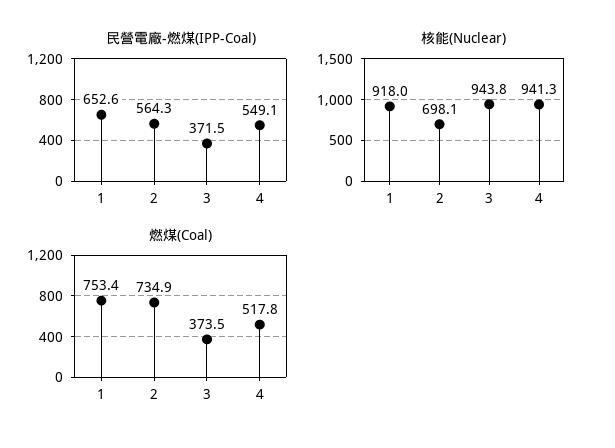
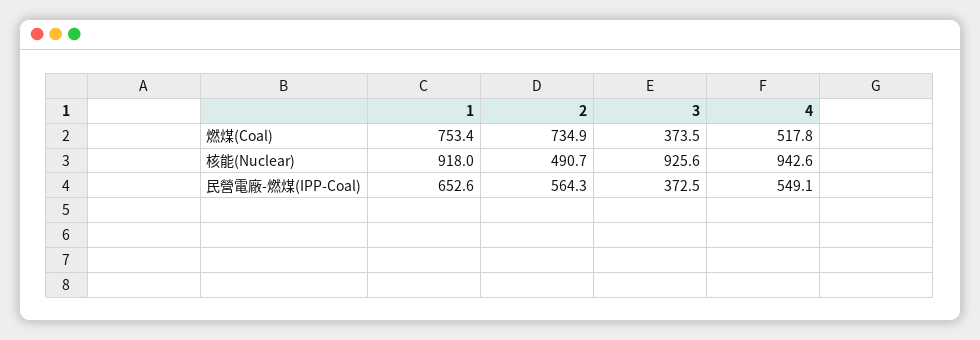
民營電廠-燃煤(IPP-Coal), 3: 371.5 -> 372.5
核能(Nuclear), 2: 698.1 -> 490.7
核能(Nuclear), 3: 943.8 -> 925.6
核能(Nuclear), 4: 941.3 -> 942.6

